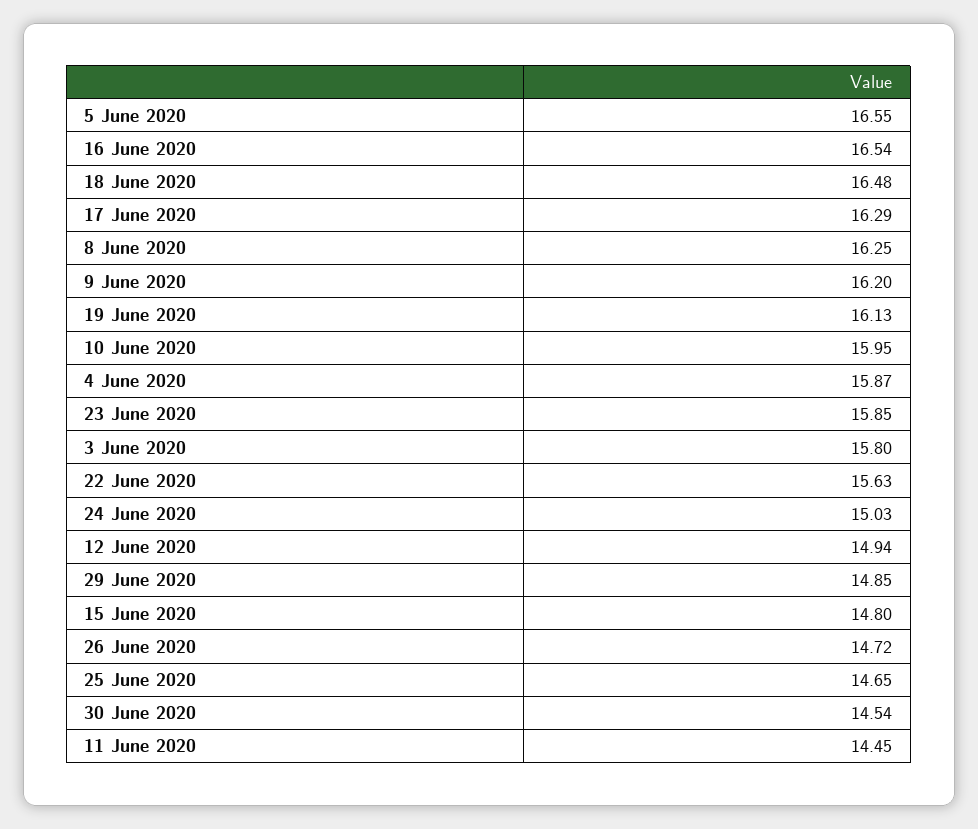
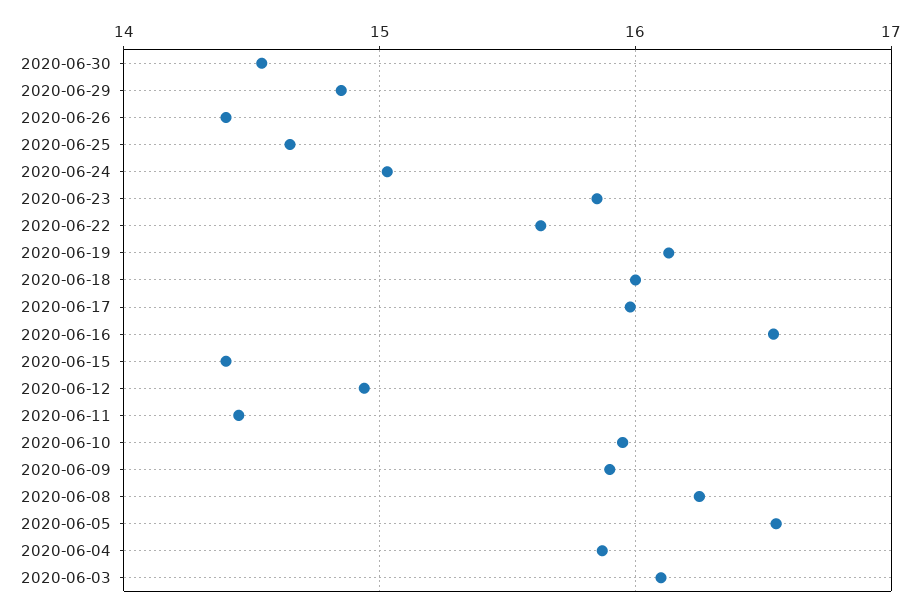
18 June 2020: 16.48 -> 16
17 June 2020: 16.29 -> 16
9 June 2020: 16.2 -> 15.9
3 June 2020: 15.8 -> 16.1
15 June 2020: 14.8 -> 14.4
26 June 2020: 14.72 -> 14.4

